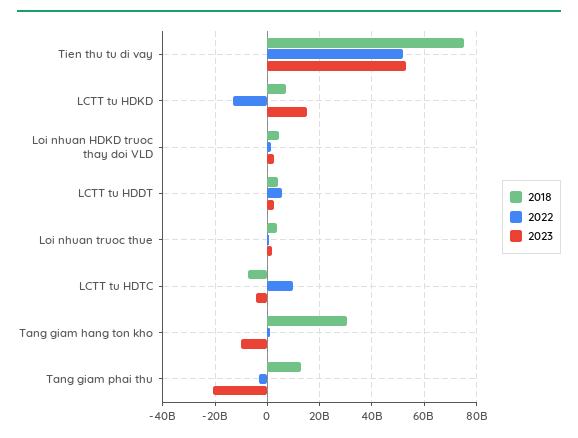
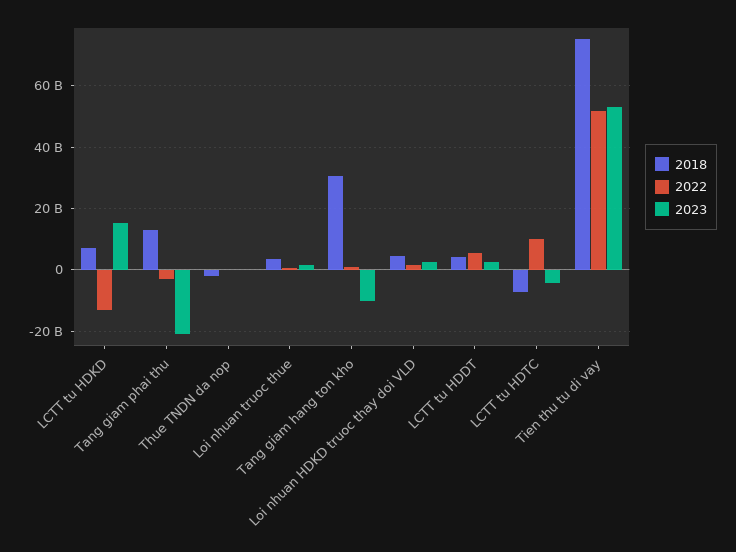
2018, Thue TNDN da nop: none -> -2000000000
2022, Thue TNDN da nop: none -> 0
2023, Thue TNDN da nop: none -> 0

